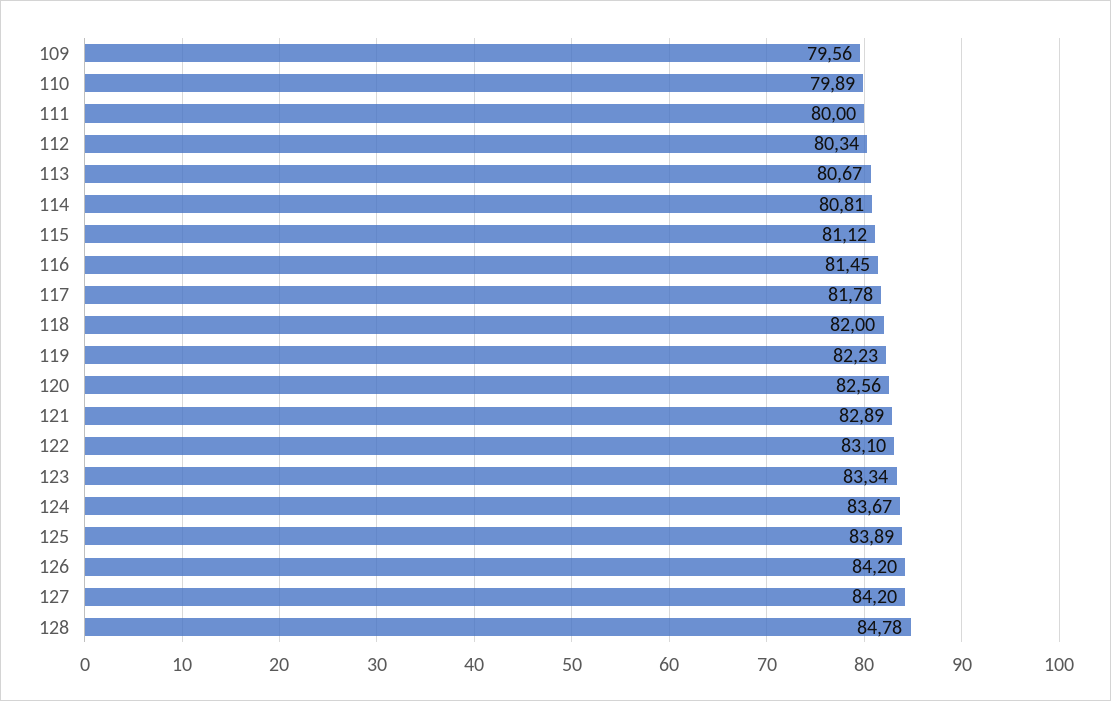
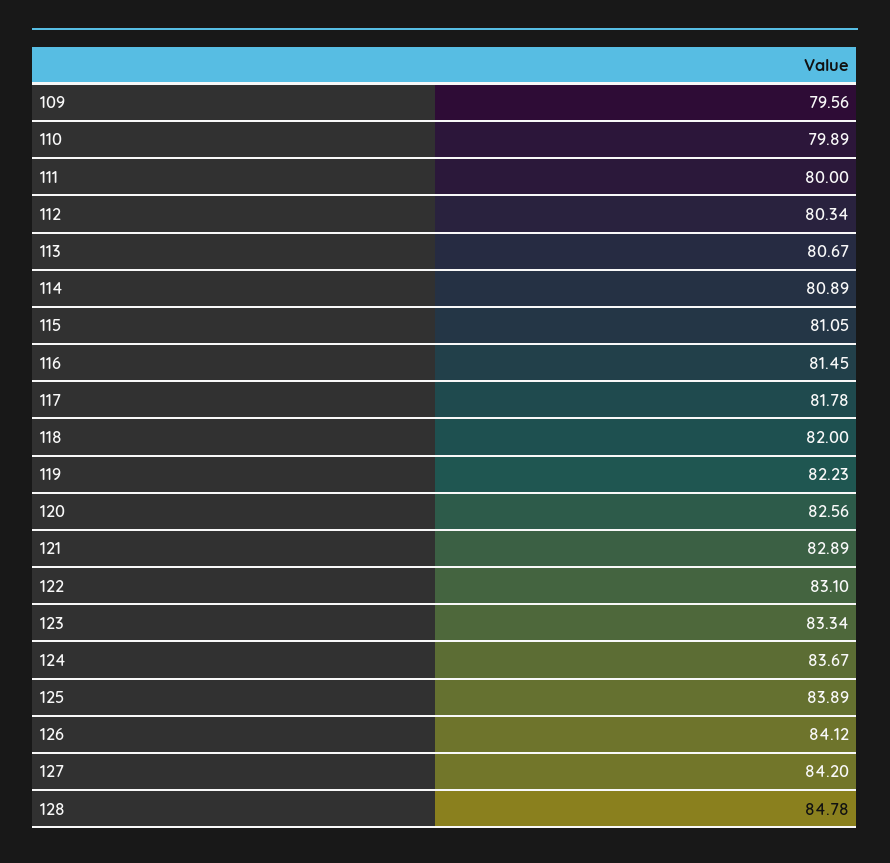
114: 80.81 -> 80.89
115: 81.12 -> 81.05
126: 84.2 -> 84.12

